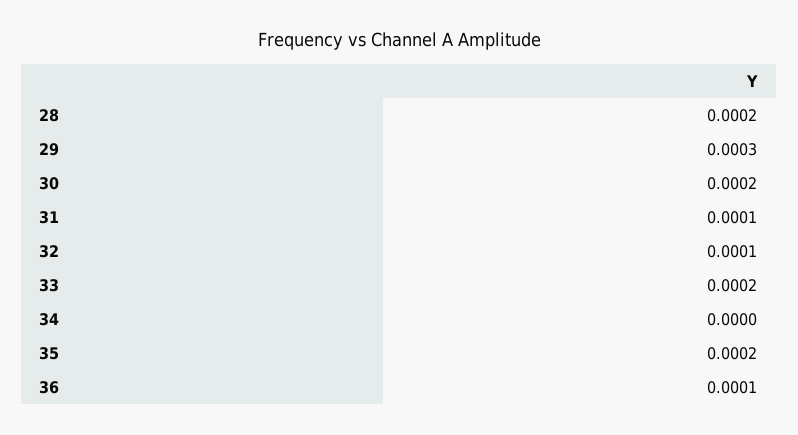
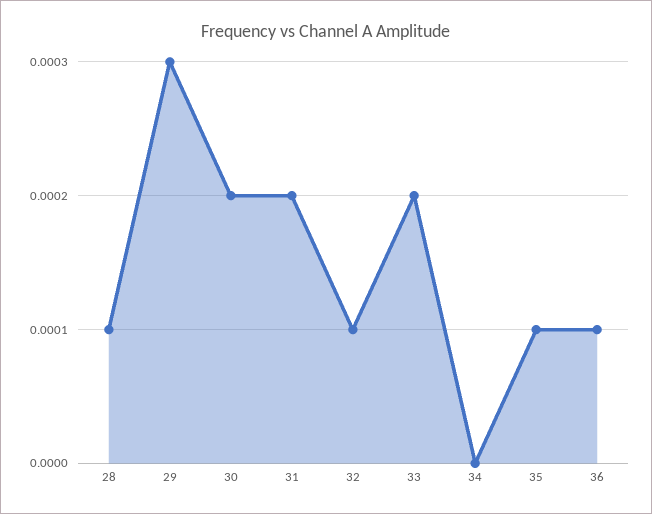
28: 0.0002 -> 0.0001
31: 0.0001 -> 0.0002
35: 0.0002 -> 0.0001

